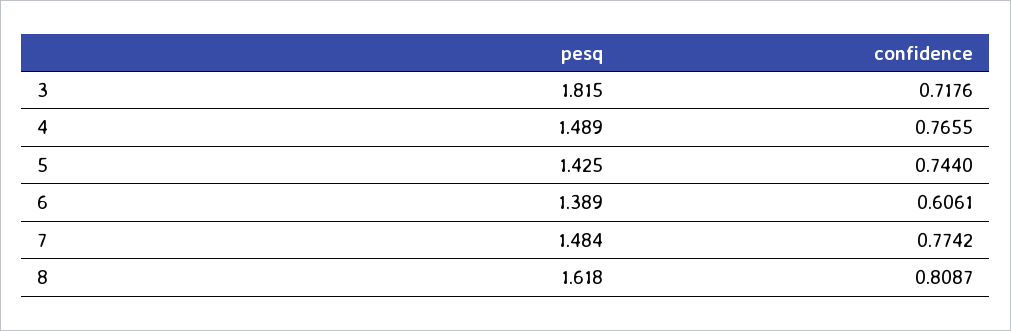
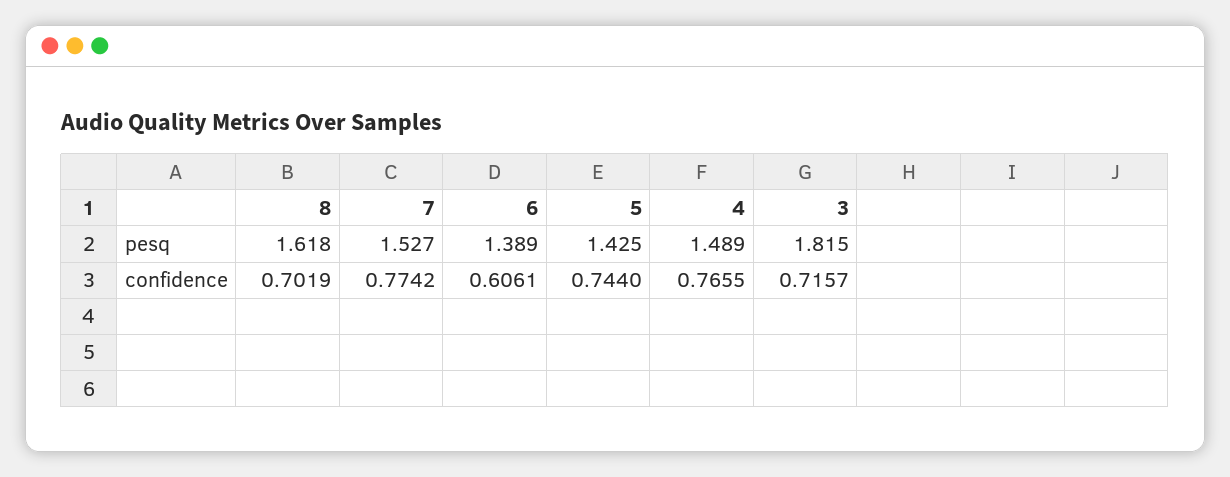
confidence, 3: 0.7176 -> 0.7157
pesq, 7: 1.484 -> 1.527
confidence, 8: 0.8087 -> 0.7019

